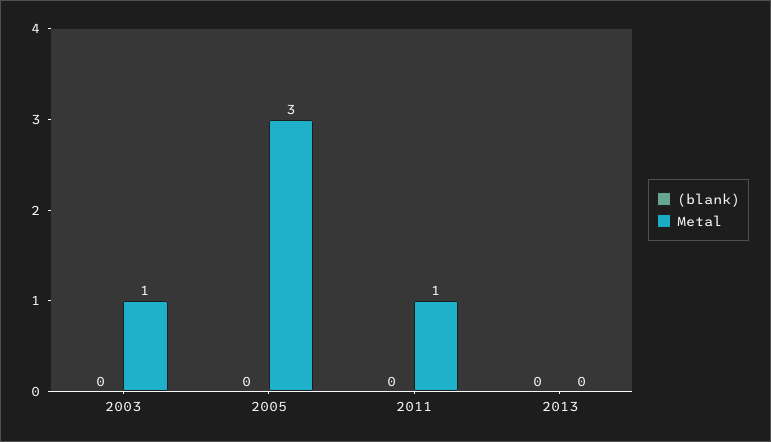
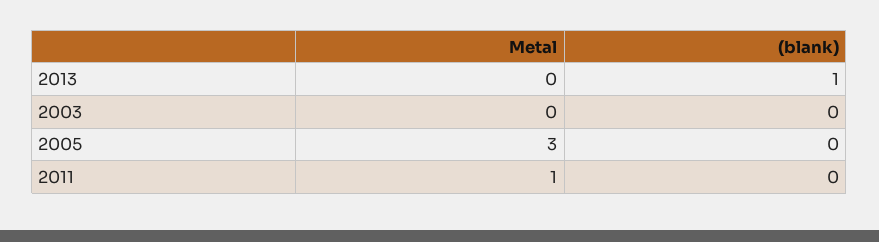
Metal, 2003: 1 -> 0
(blank), 2013: 0 -> 1

